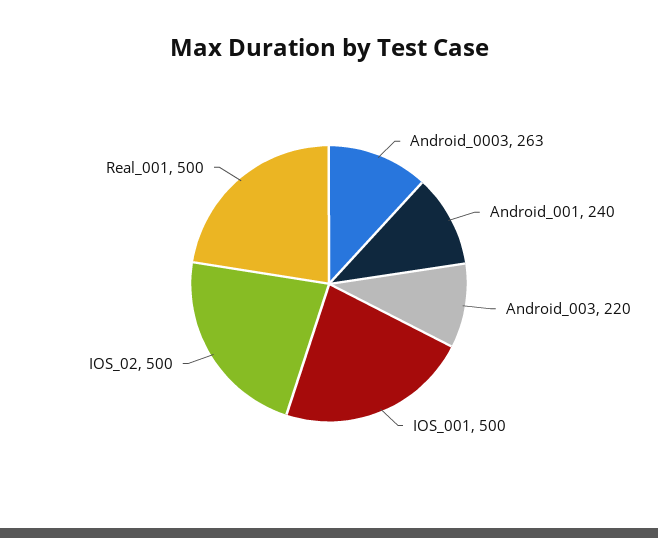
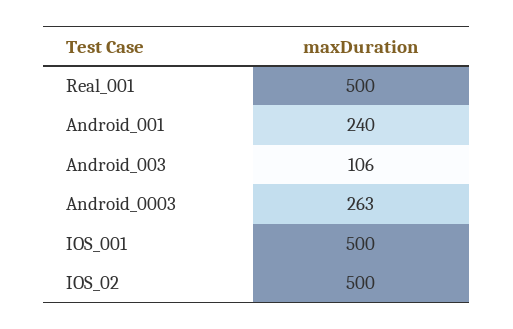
Android_003: 220 -> 106

